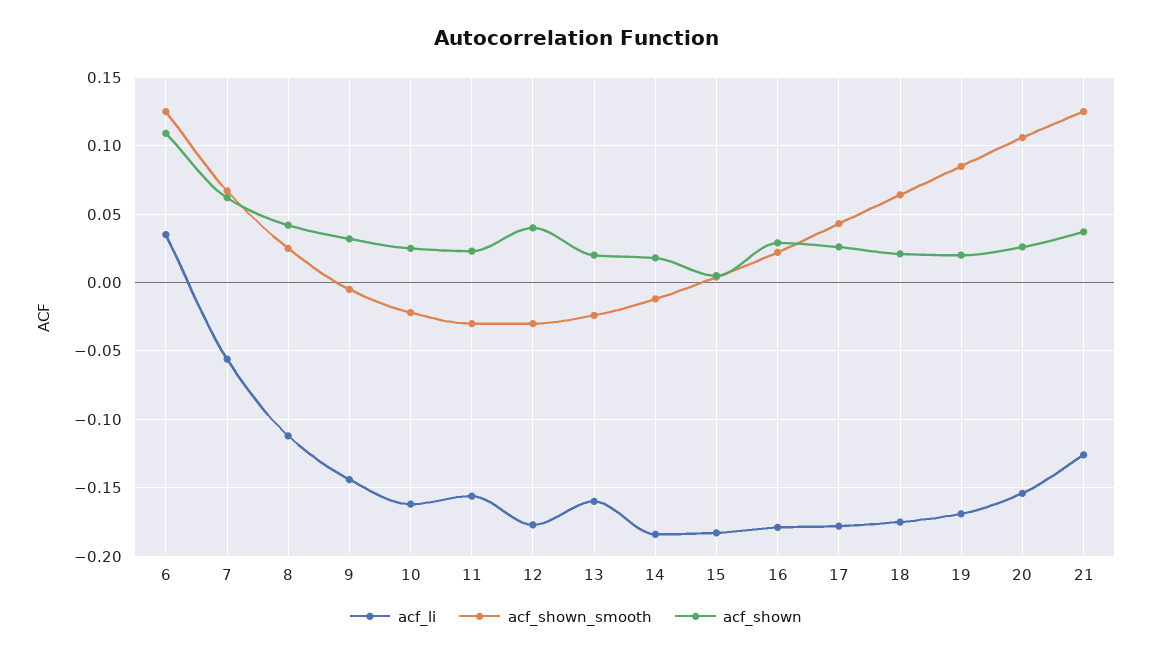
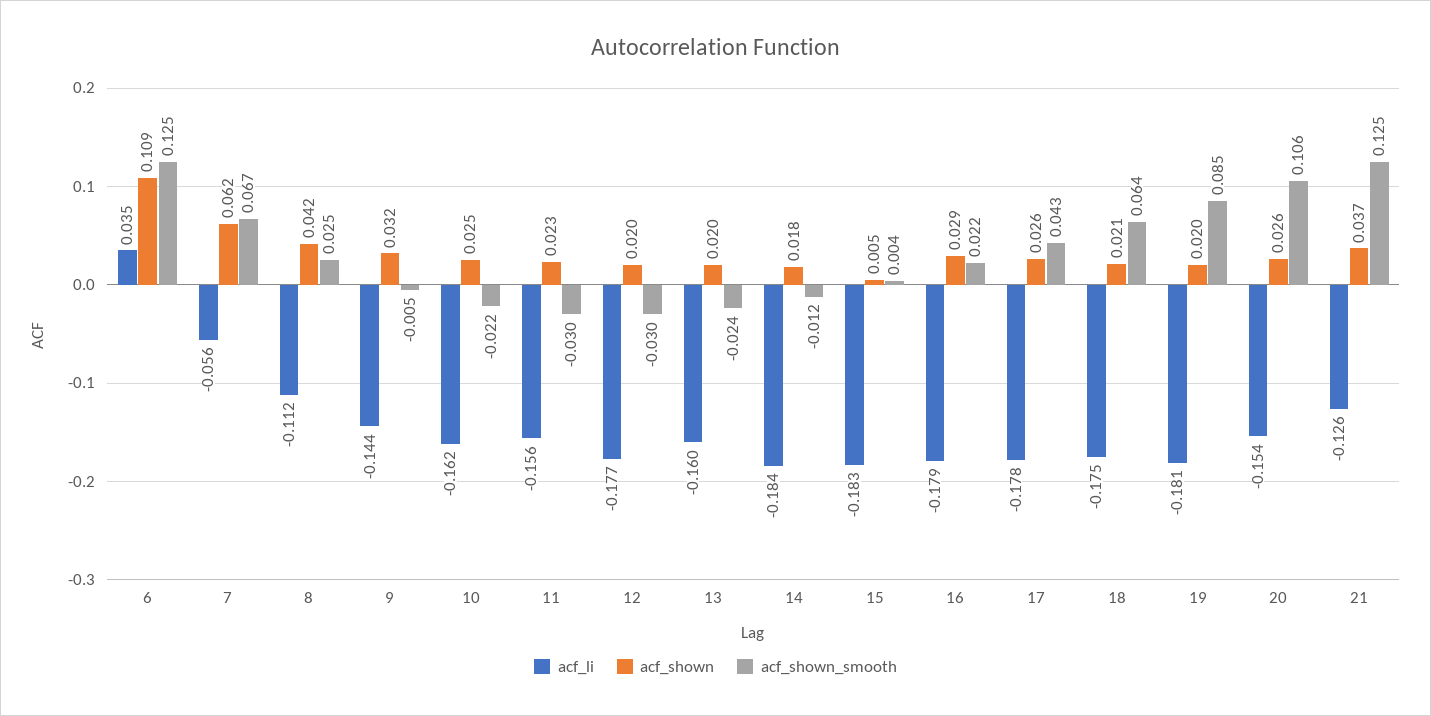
acf_shown, 12: 0.04 -> 0.02
acf_li, 19: -0.17 -> -0.181

